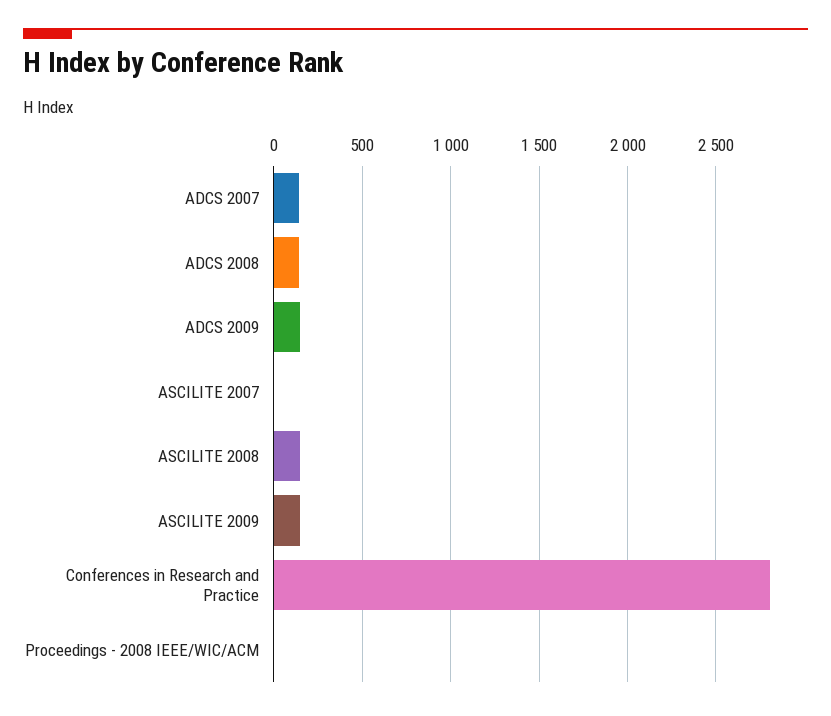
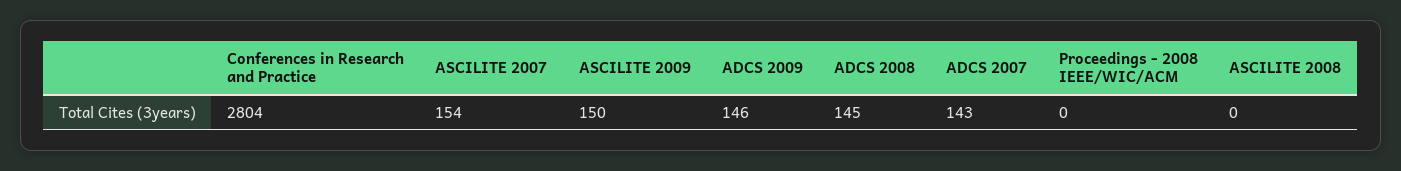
ASCILITE 2007: 0 -> 154
ASCILITE 2008: 150 -> 0

